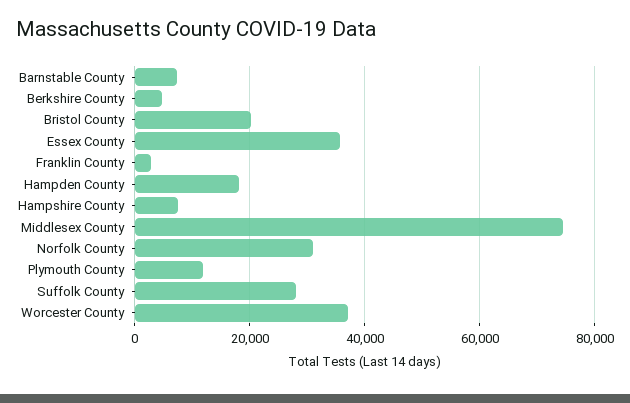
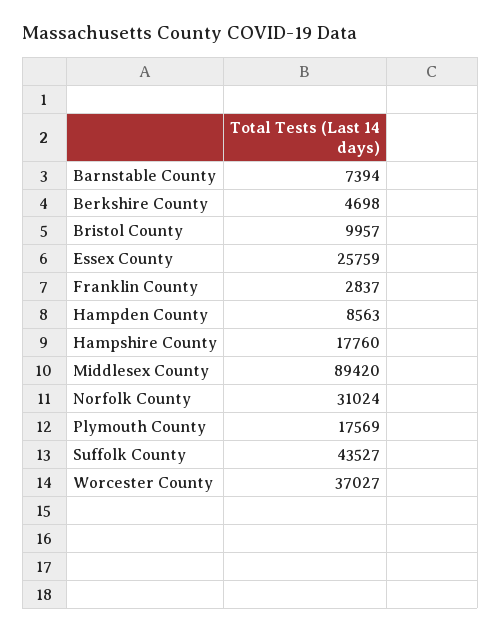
Bristol County: 20000 -> 9957
Essex County: 36000 -> 25759
Hampden County: 18000 -> 8563
Hampshire County: 8000 -> 17760
Middlesex County: 74000 -> 89420
Plymouth County: 12000 -> 17569
Suffolk County: 28000 -> 43527

